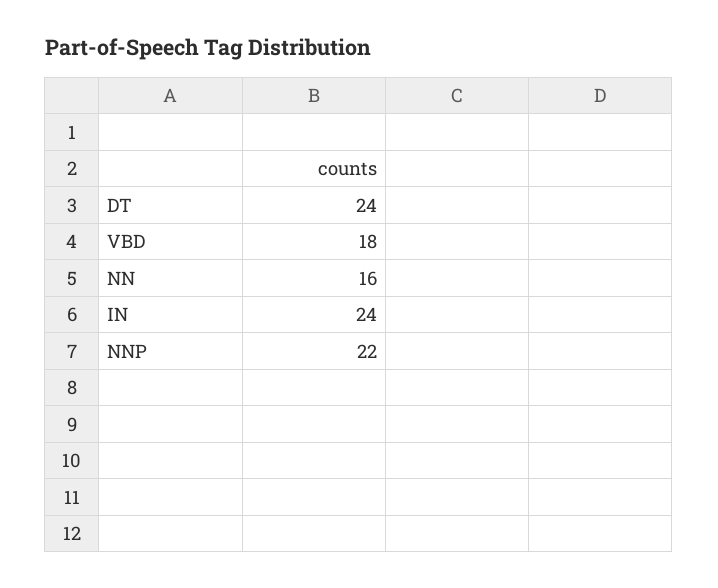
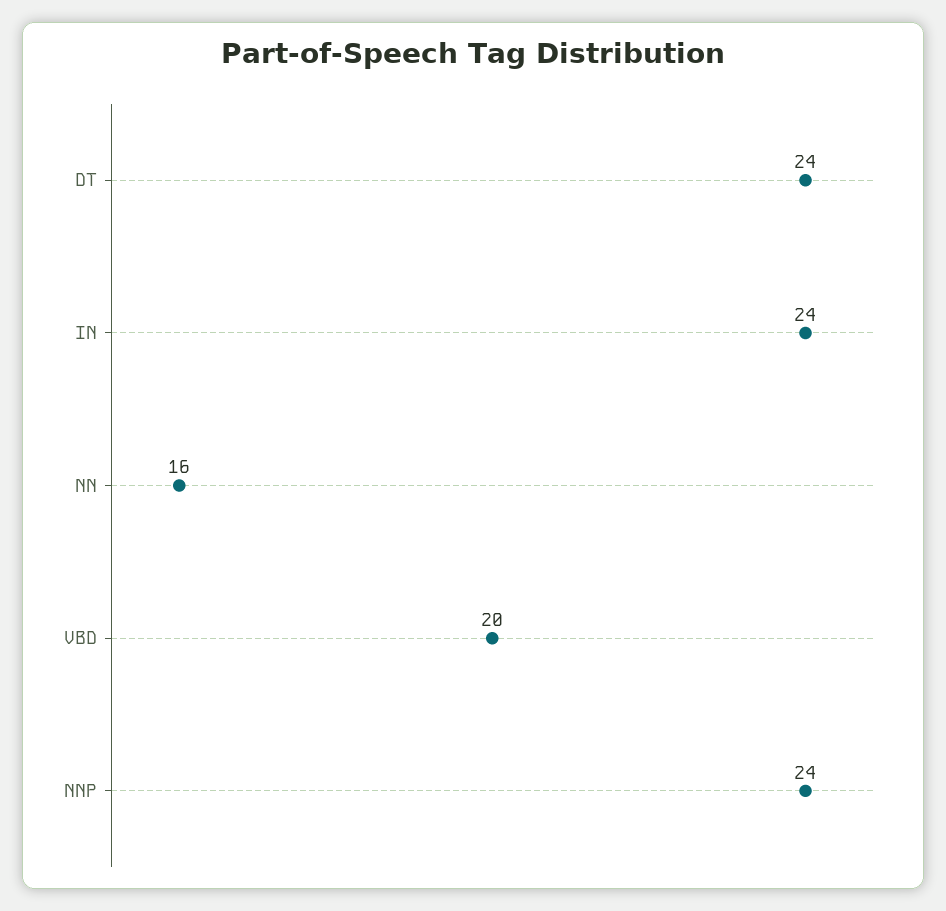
VBD: 18 -> 20
NNP: 22 -> 24

